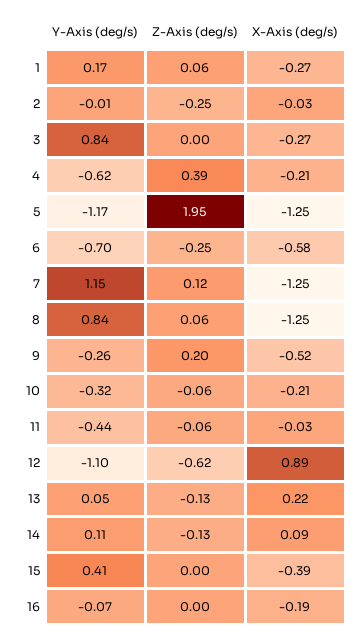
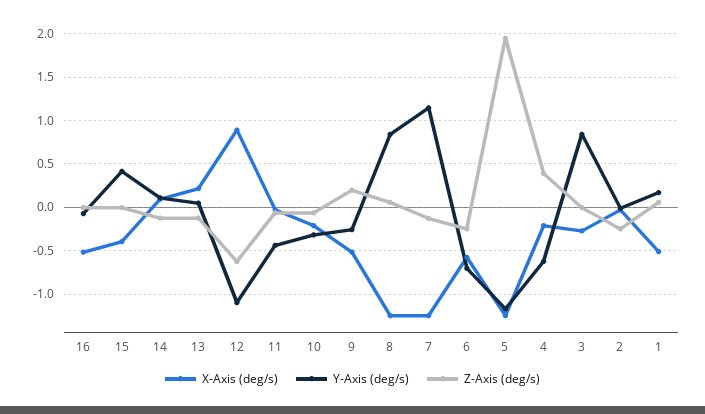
X-Axis (deg/s), 1: -0.27 -> -0.5
Z-Axis (deg/s), 7: 0.12 -> -0.1
X-Axis (deg/s), 16: -0.19 -> -0.5

